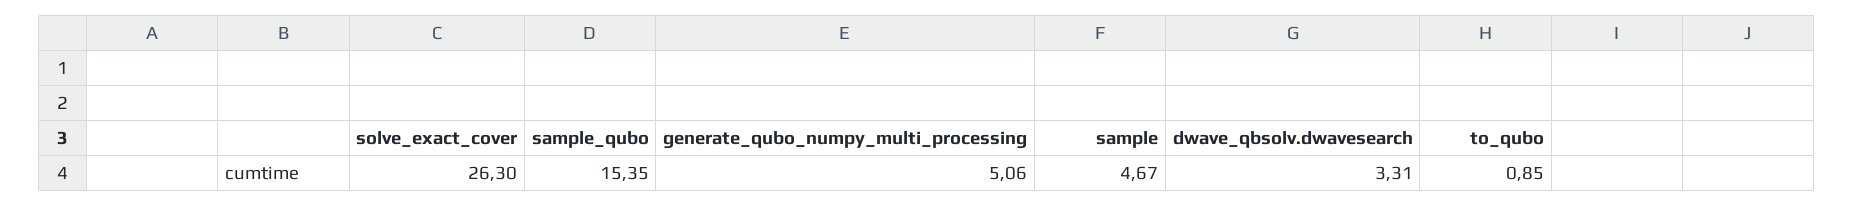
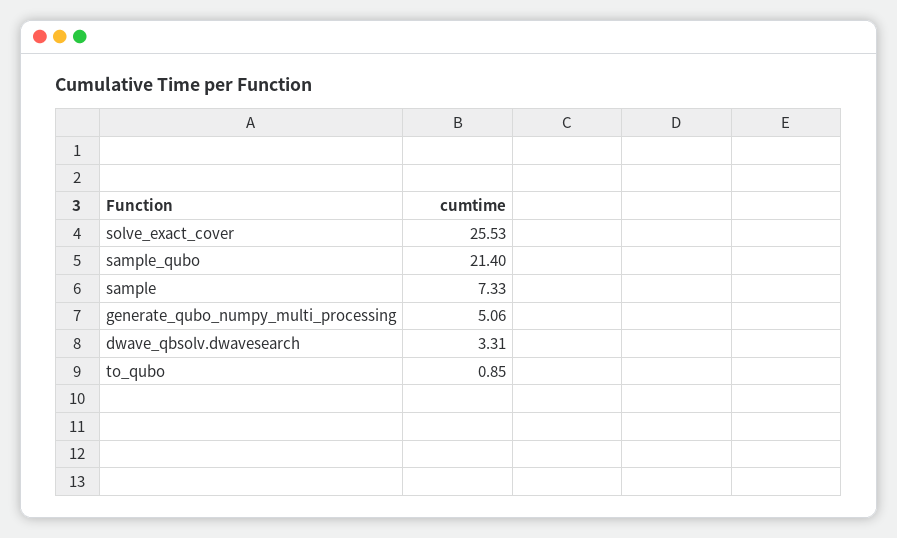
solve_exact_cover: 26.3 -> 25.53
sample_qubo: 15.35 -> 21.4
sample: 4.67 -> 7.33

